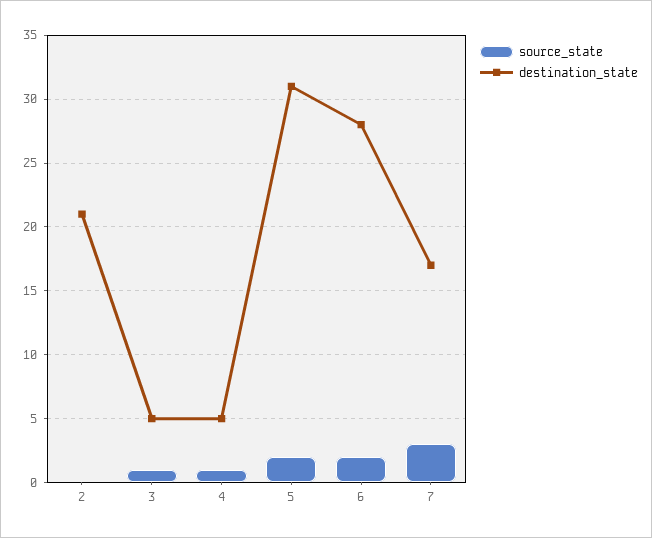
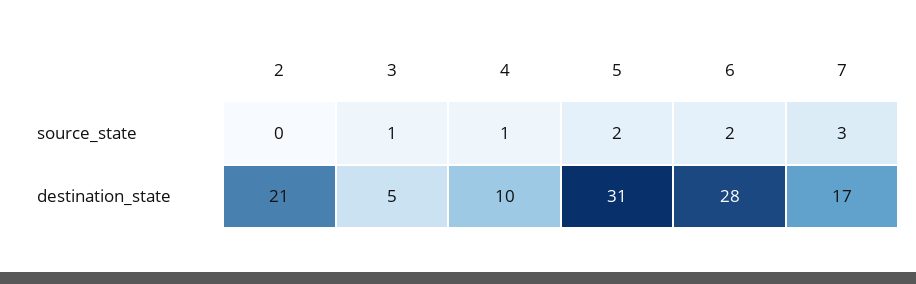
destination_state, 4: 5 -> 10

